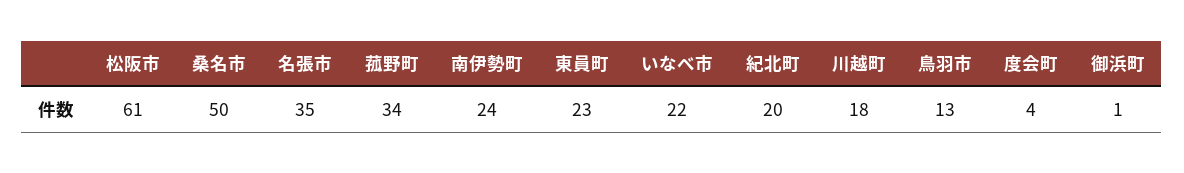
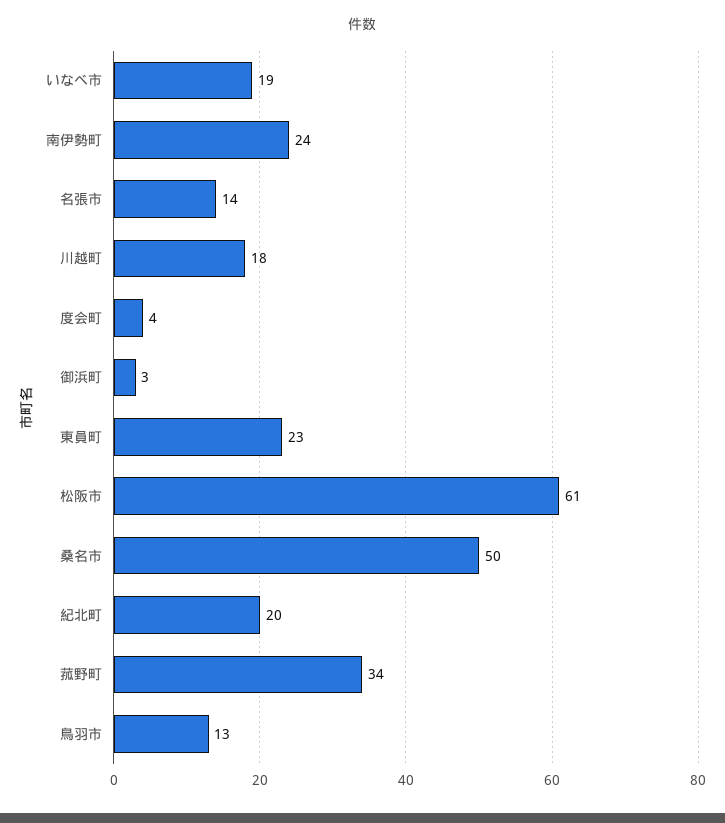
名張市: 35 -> 14
いなべ市: 22 -> 19
御浜町: 1 -> 3

